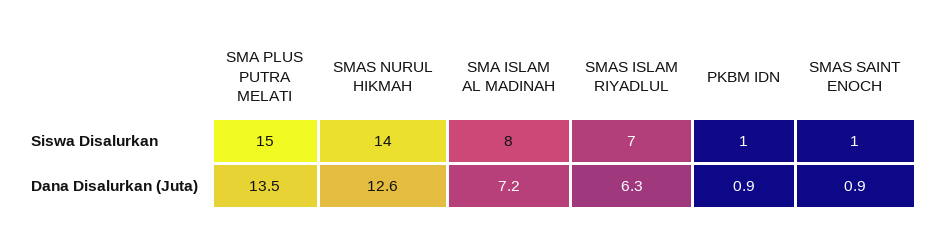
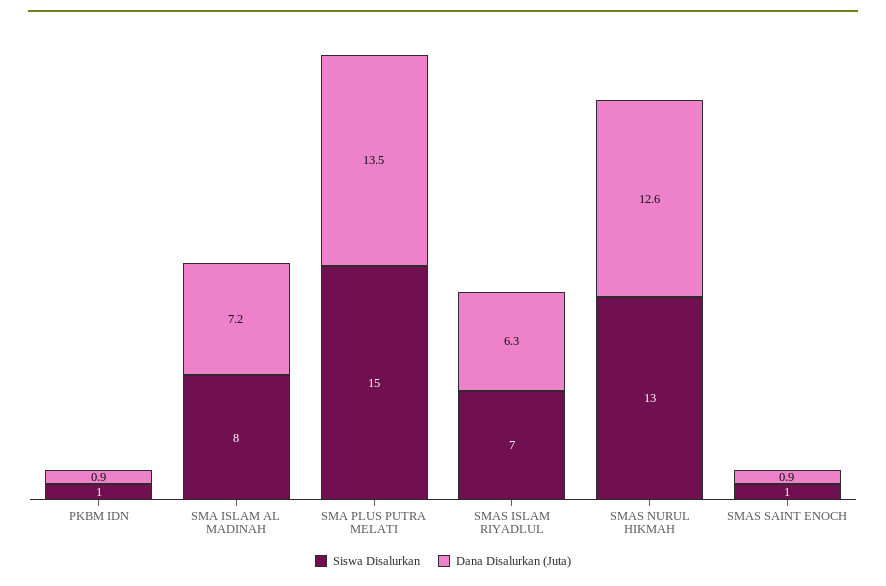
Siswa Disalurkan, SMAS NURUL HIKMAH: 14 -> 13

